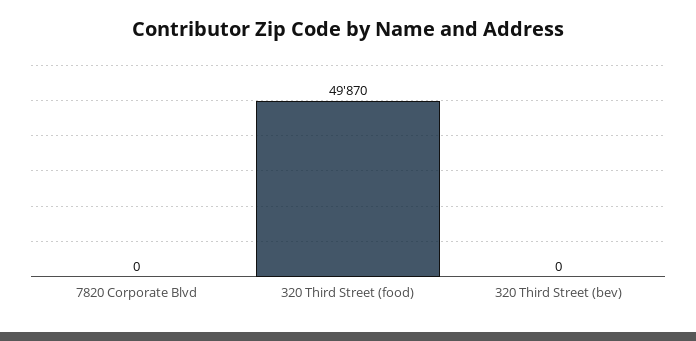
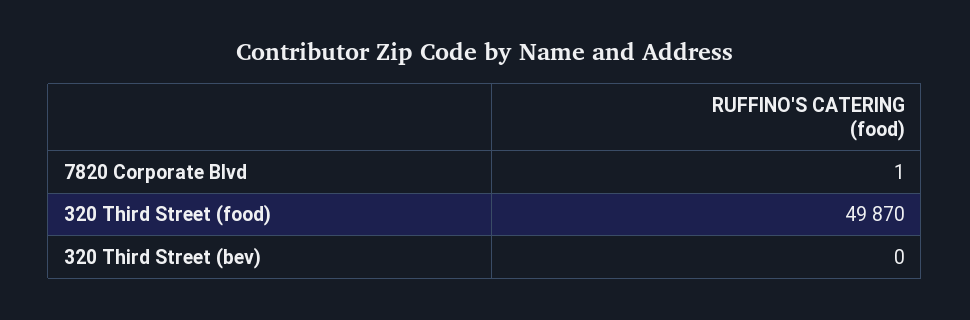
7820 Corporate Blvd: 0 -> 1

